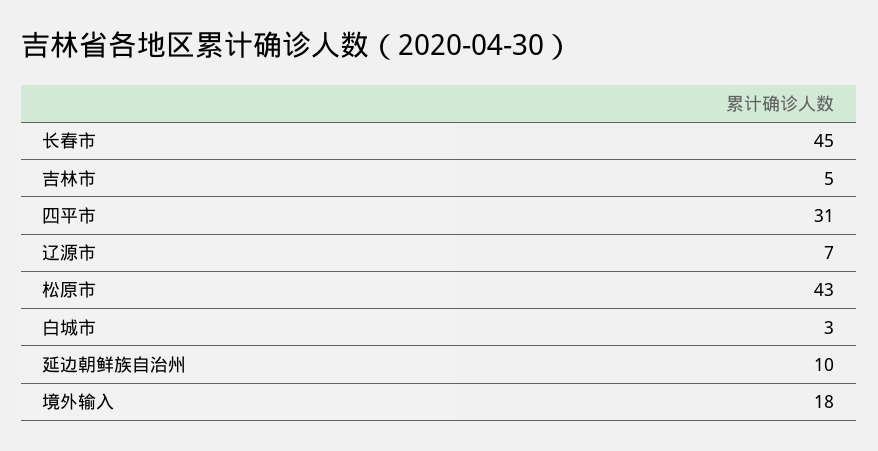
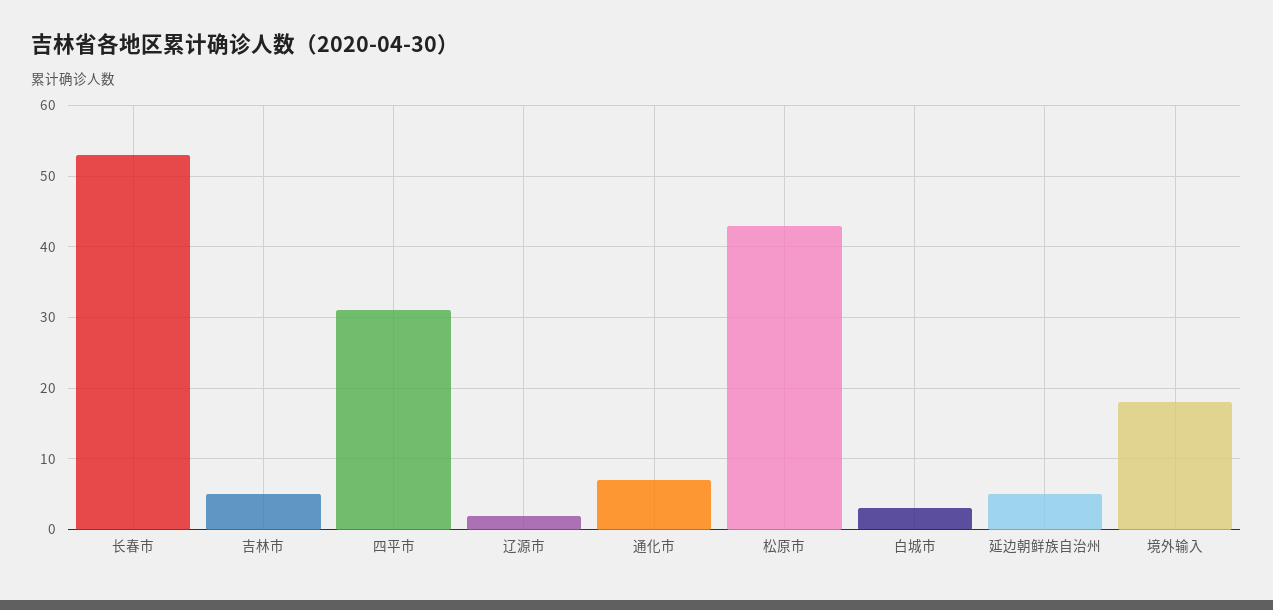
长春市: 45 -> 53
辽源市: 7 -> 2
延边朝鲜族自治州: 10 -> 5
通化市: none -> 7

